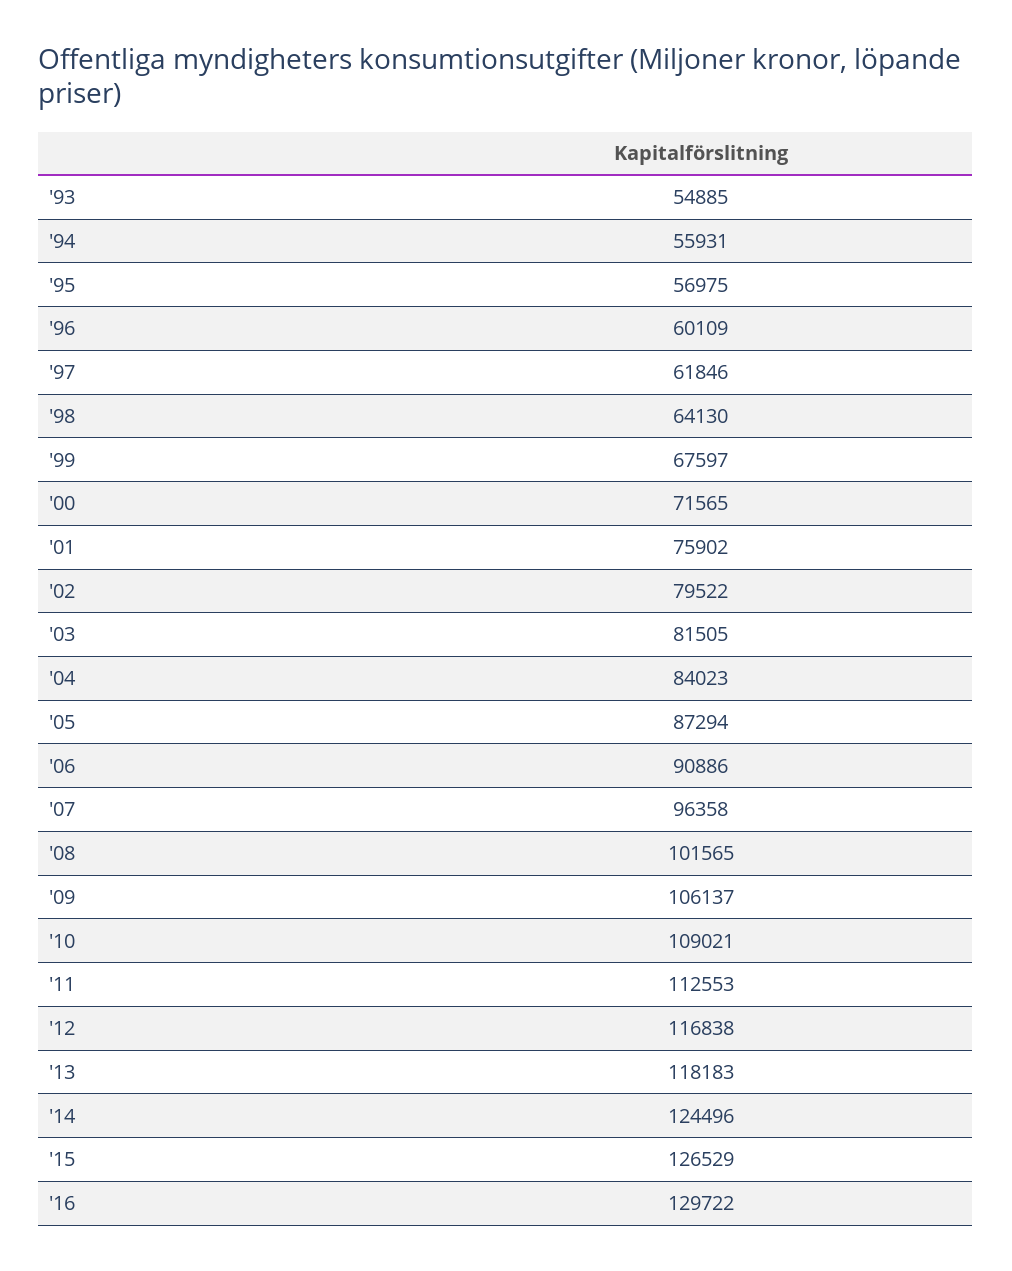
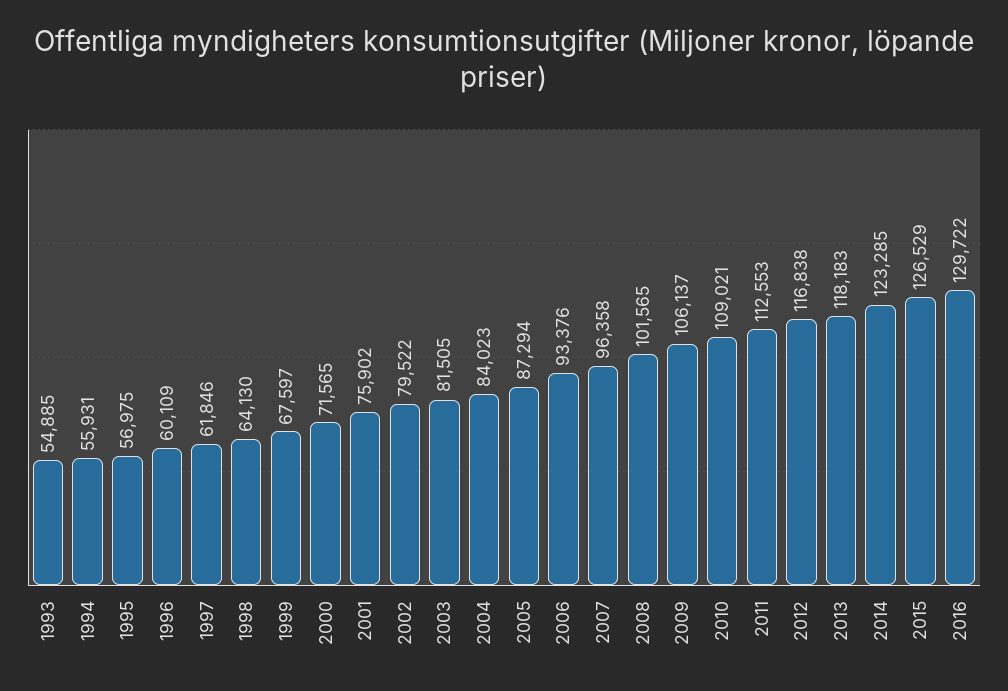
'06: 90886 -> 93376
'14: 124496 -> 123285

